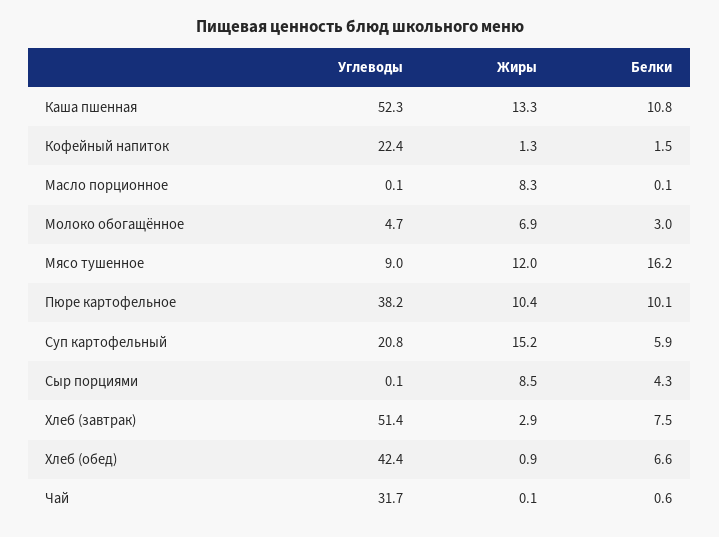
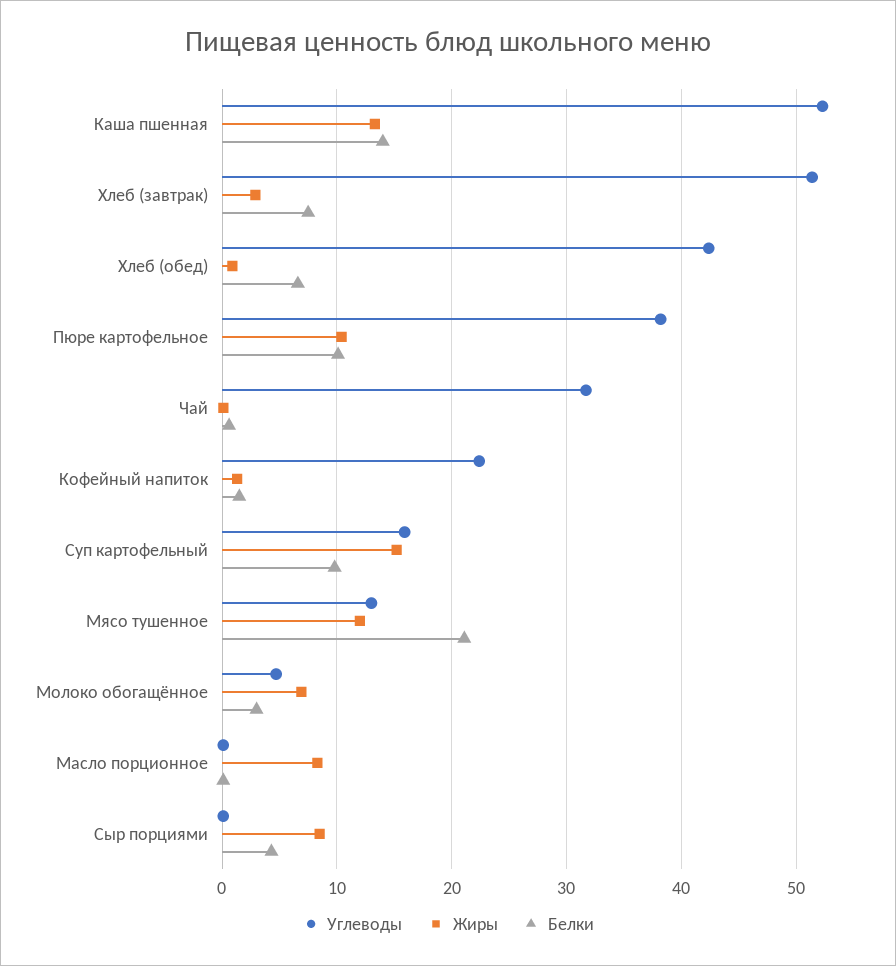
Белки, Каша пшенная: 10.8 -> 14
Углеводы, Мясо тушенное: 9 -> 13
Белки, Мясо тушенное: 16.2 -> 21
Углеводы, Суп картофельный: 20.8 -> 16
Белки, Суп картофельный: 5.9 -> 10

